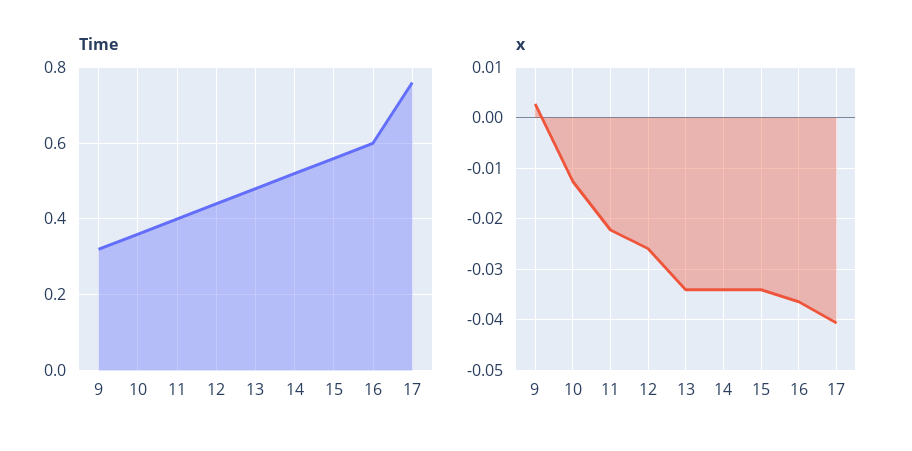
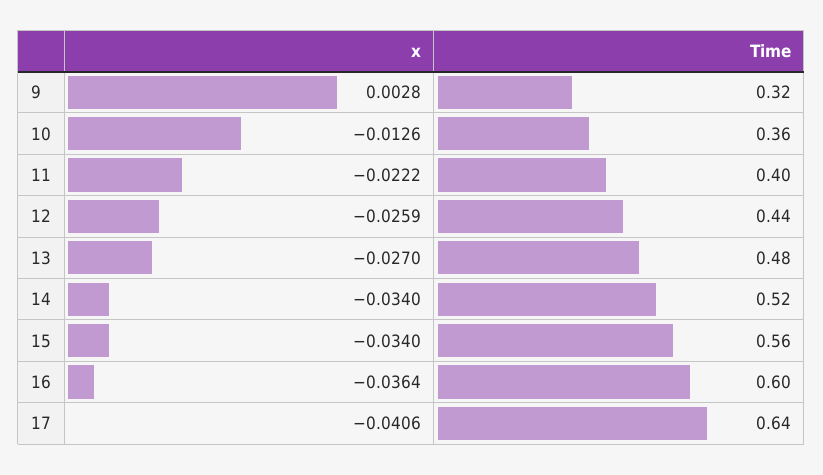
Time, 17: 0.75 -> 0.64
x, 13: -0.034 -> -0.027

